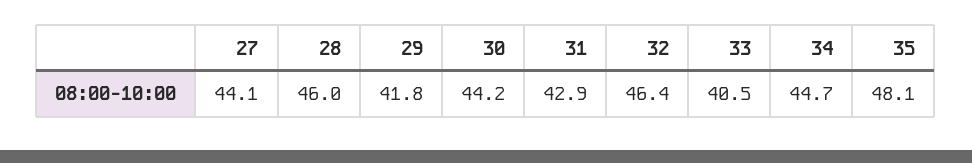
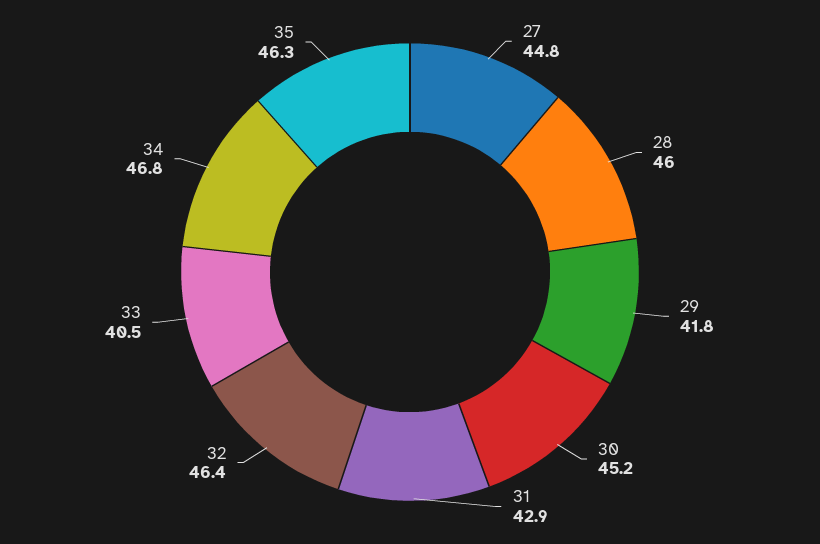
27: 44.1 -> 44.8
30: 44.2 -> 45.2
34: 44.7 -> 46.8
35: 48.1 -> 46.3

